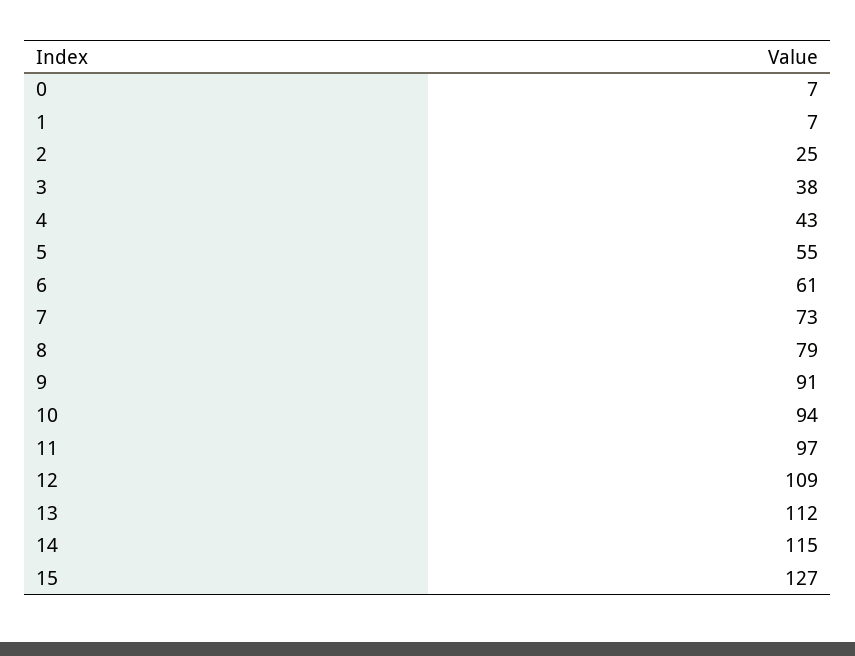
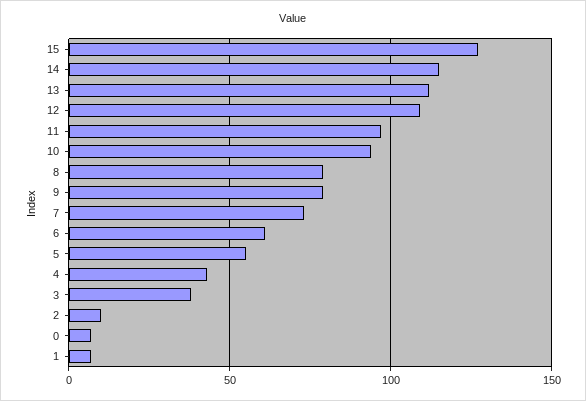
2: 25 -> 10
9: 91 -> 80

